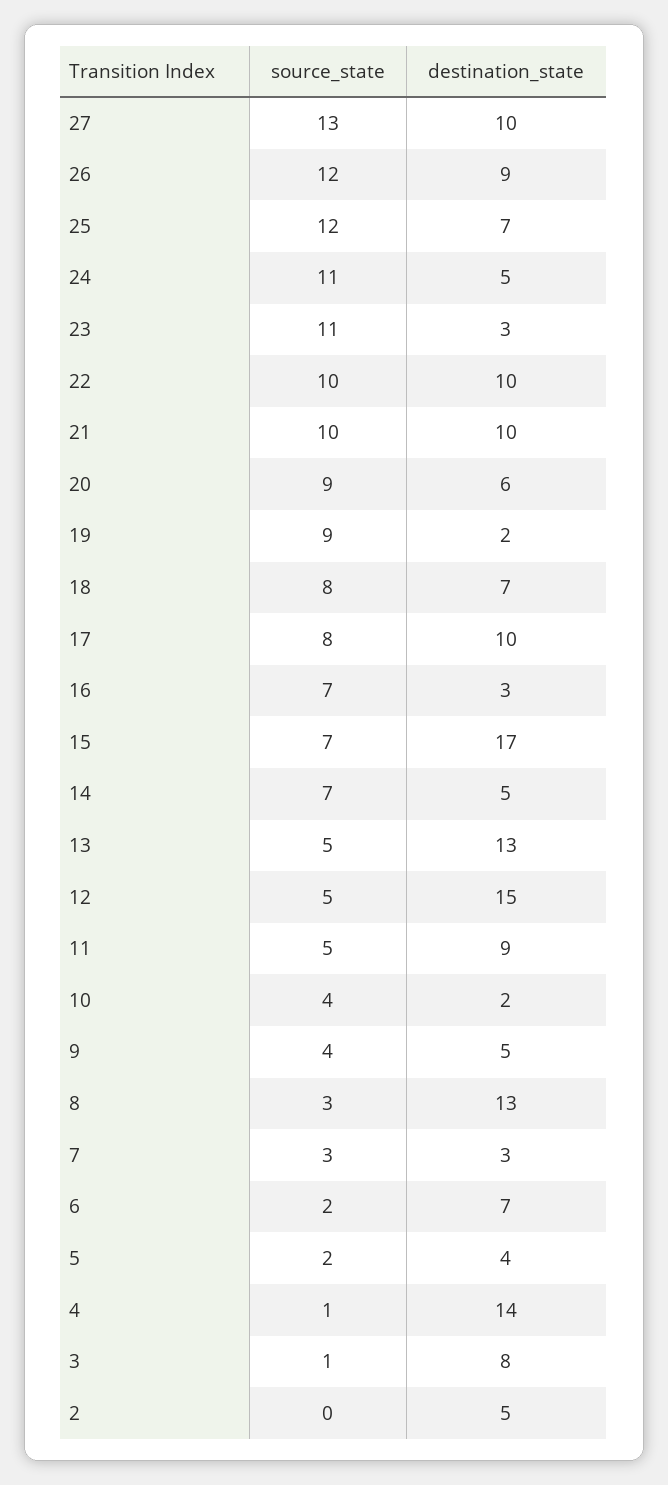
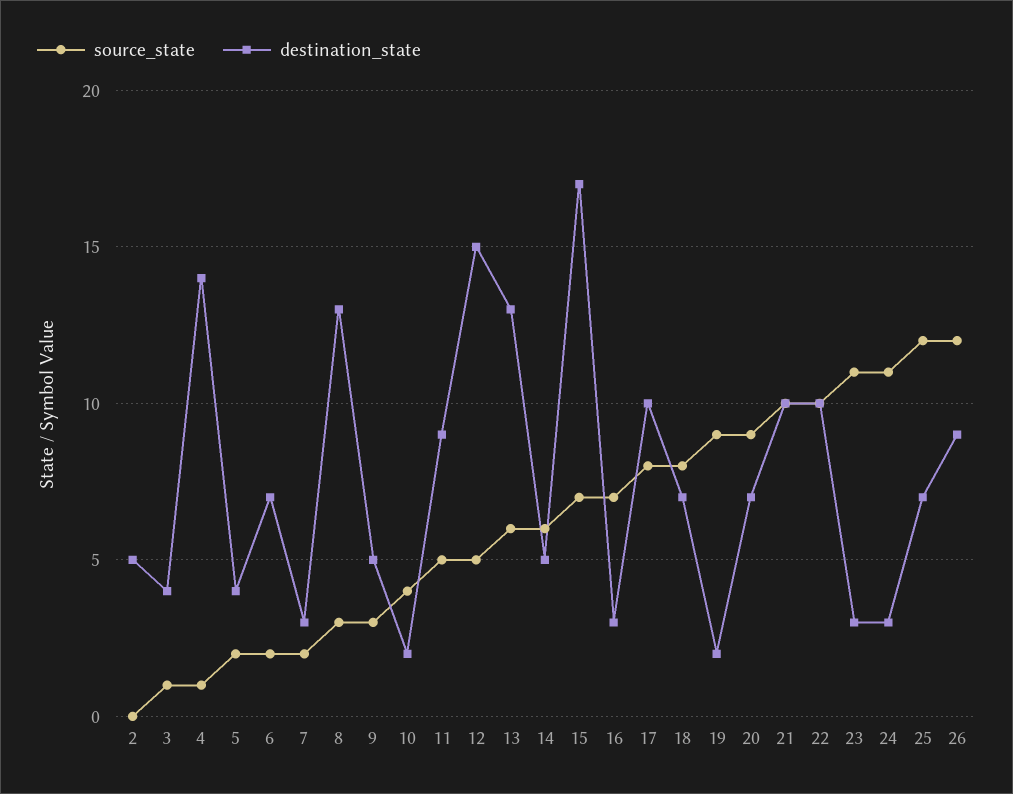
source_state, 27: 13 -> none
destination_state, 27: 10 -> none
destination_state, 24: 5 -> 3
destination_state, 20: 6 -> 7
source_state, 14: 7 -> 6
source_state, 13: 5 -> 6
source_state, 9: 4 -> 3
source_state, 7: 3 -> 2
destination_state, 3: 8 -> 4

